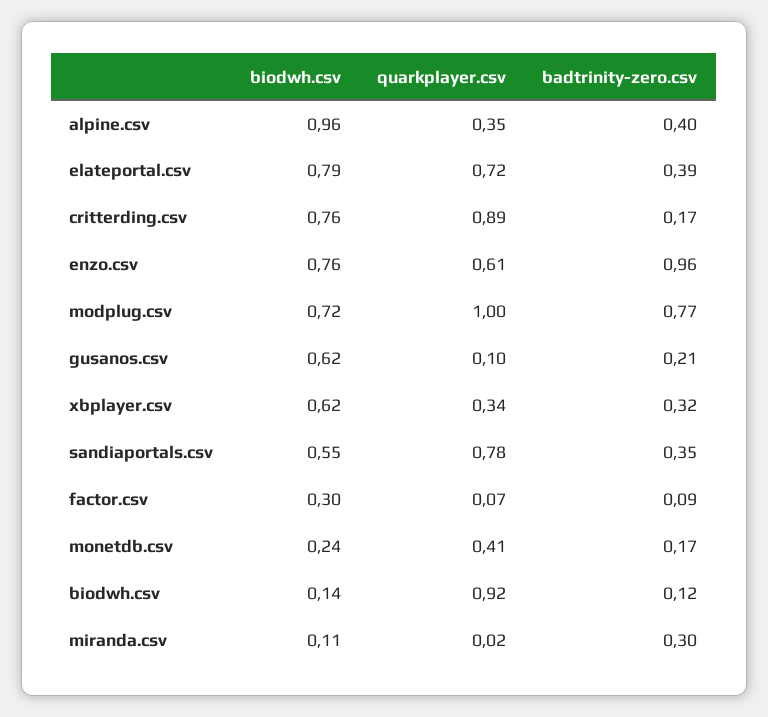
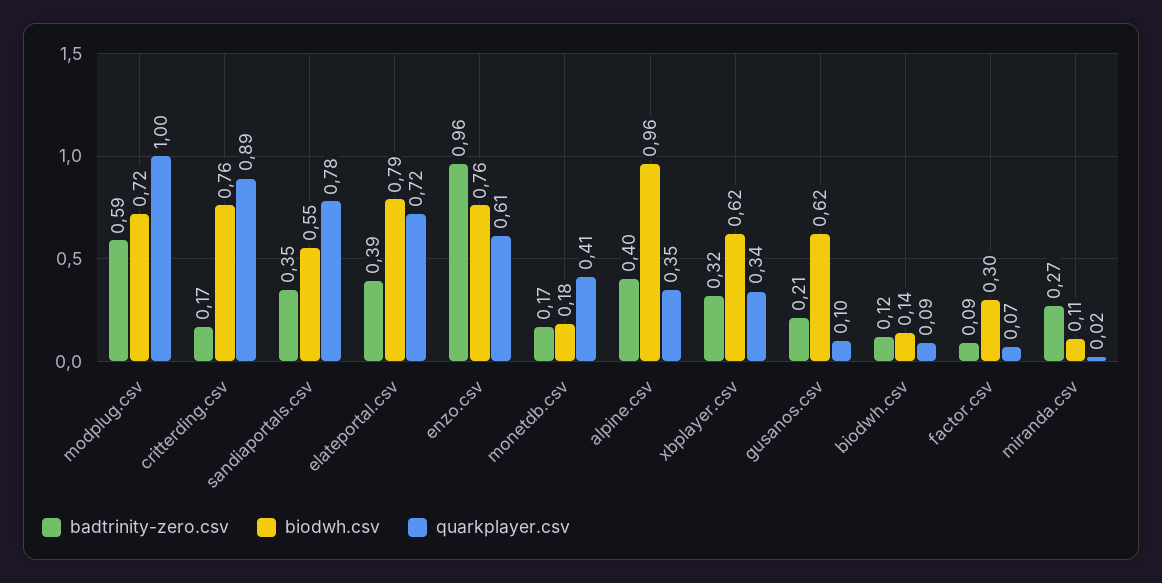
badtrinity-zero.csv, modplug.csv: 0.77 -> 0.59
biodwh.csv, monetdb.csv: 0.24 -> 0.18
quarkplayer.csv, biodwh.csv: 0.92 -> 0.09
badtrinity-zero.csv, miranda.csv: 0.3 -> 0.27

